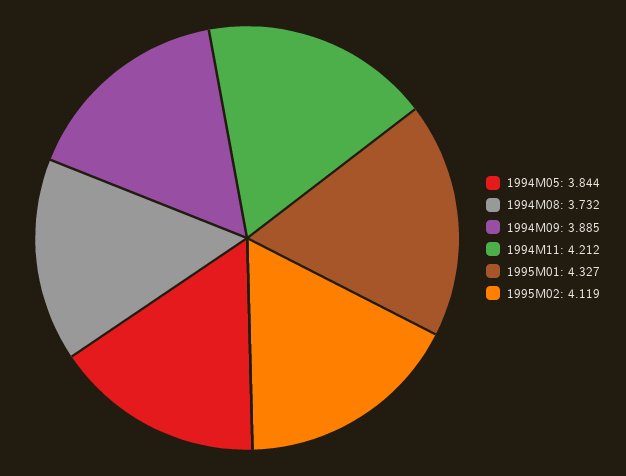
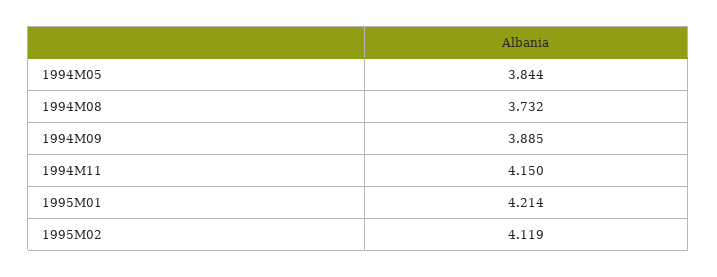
1994M11: 4.212 -> 4.15
1995M01: 4.327 -> 4.214

